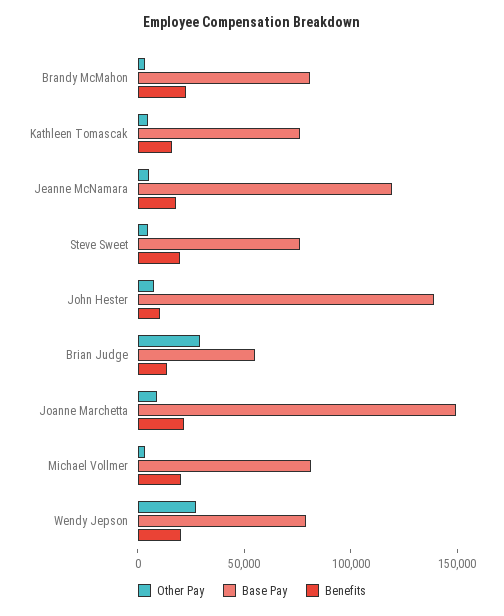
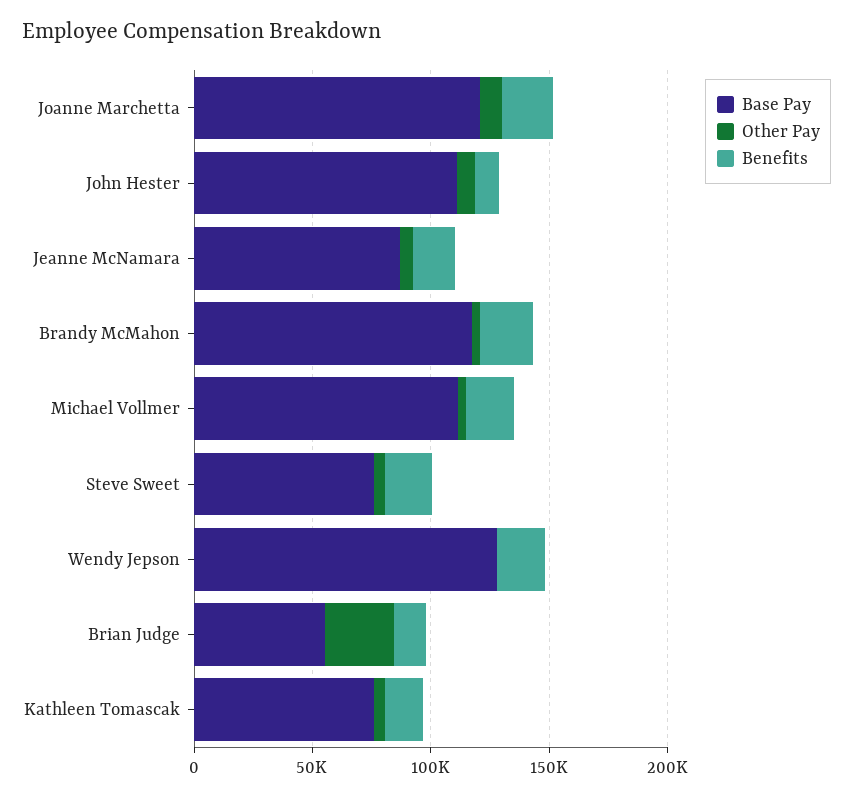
Base Pay, Brandy McMahon: 80000 -> 120000
Base Pay, Jeanne McNamara: 120000 -> 90000
Base Pay, John Hester: 140000 -> 110000
Base Pay, Joanne Marchetta: 150000 -> 120000
Base Pay, Michael Vollmer: 80000 -> 110000
Other Pay, Wendy Jepson: 30000 -> 0
Base Pay, Wendy Jepson: 80000 -> 130000

